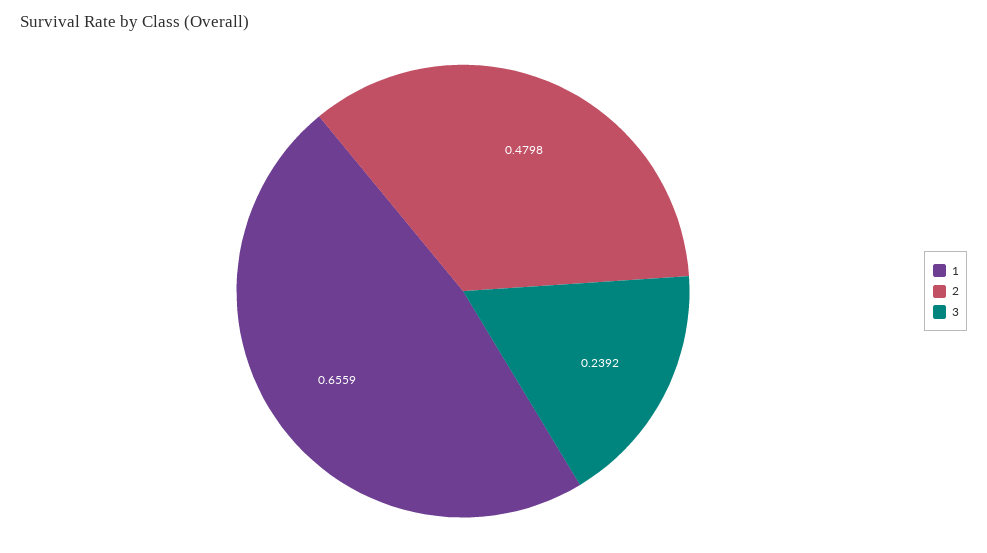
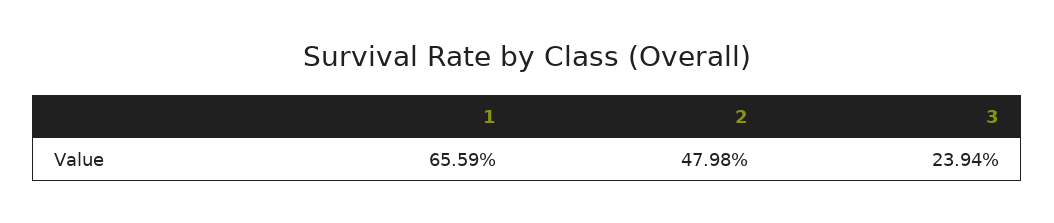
3: 0.2392 -> 0.2394

